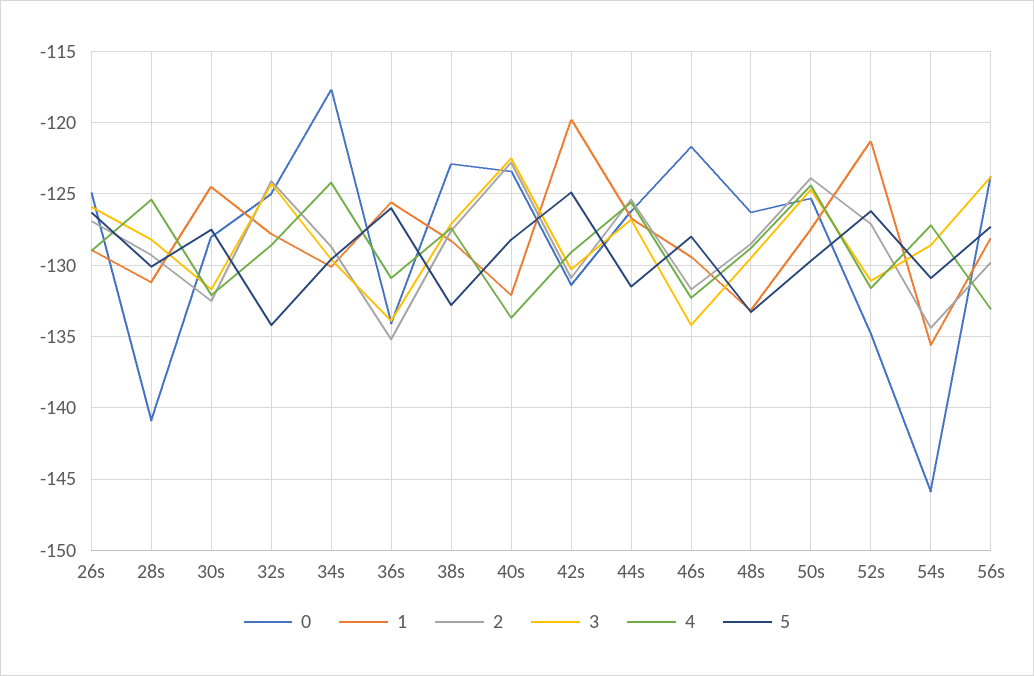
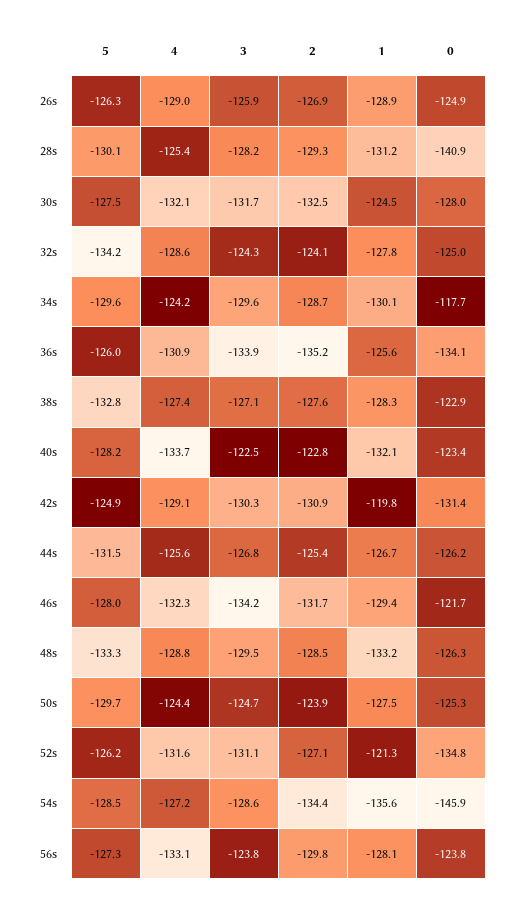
5, 54s: -131 -> -128.5

